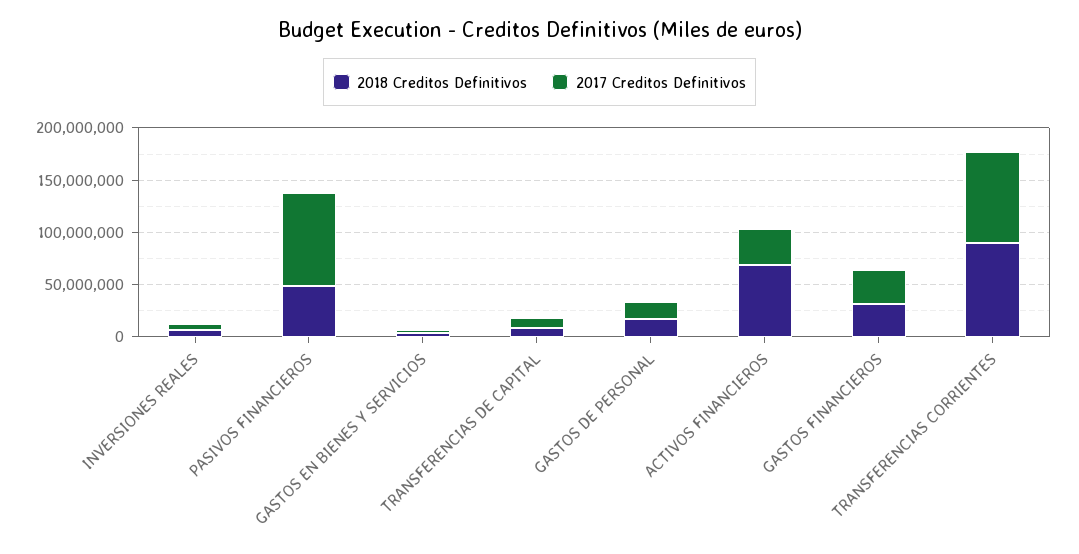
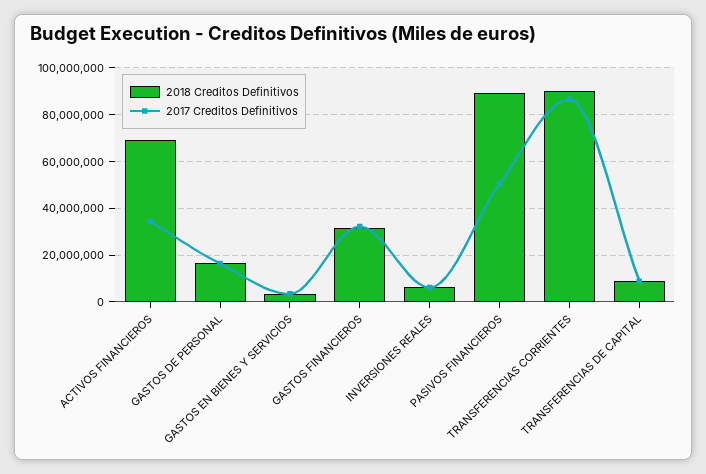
2018 Creditos Definitivos, PASIVOS FINANCIEROS: 50000000 -> 90000000
2017 Creditos Definitivos, PASIVOS FINANCIEROS: 90000000 -> 50000000

